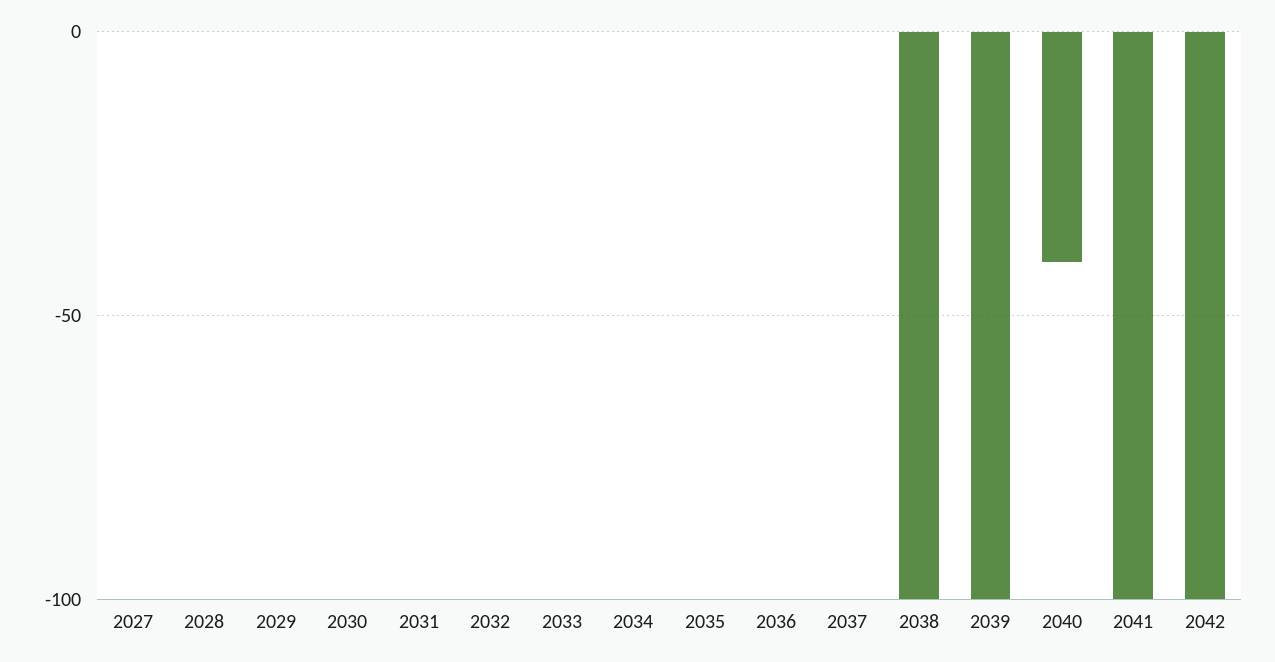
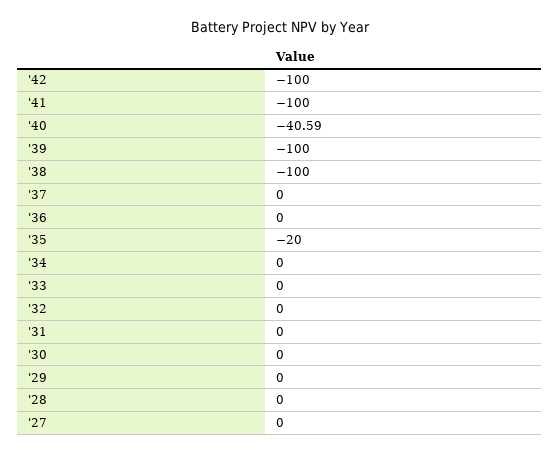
2035: 0 -> -20

